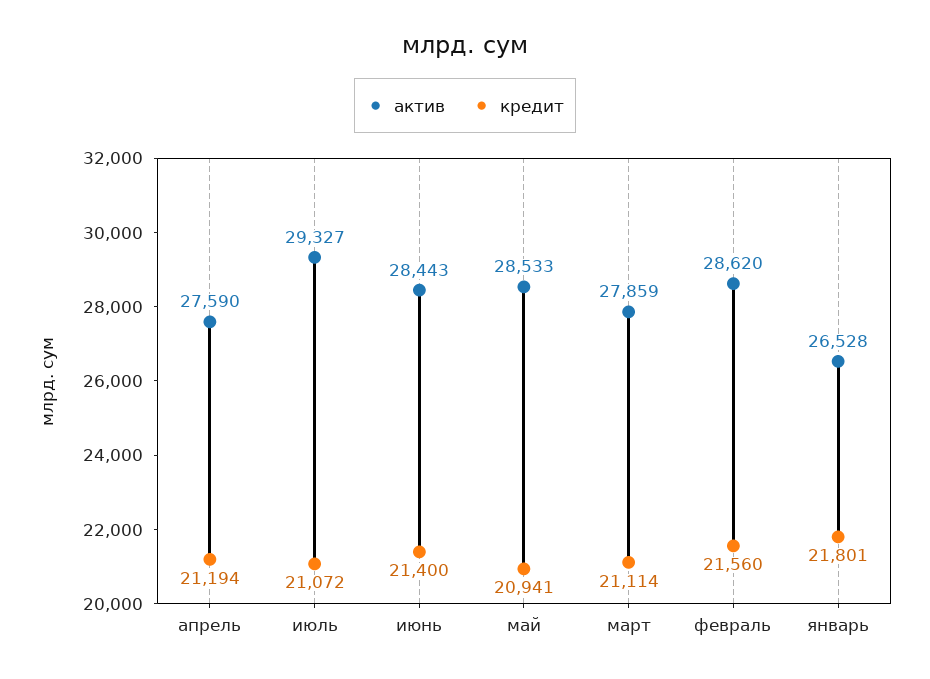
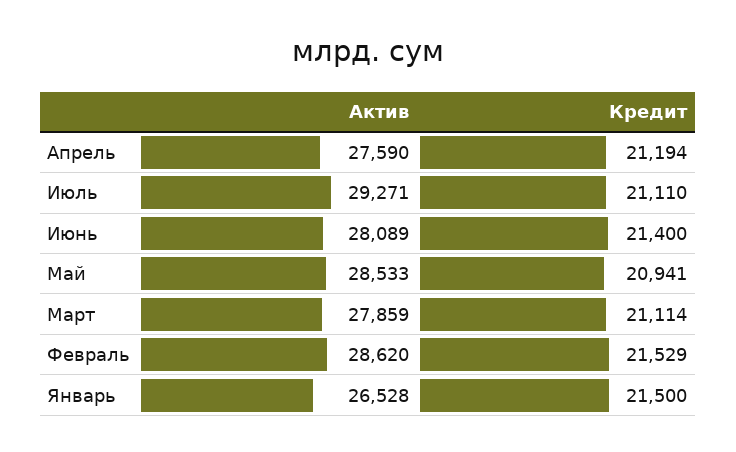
актив, июль: 29327 -> 29271
кредит, июль: 21072 -> 21110
актив, июнь: 28443 -> 28089
кредит, февраль: 21560 -> 21529
кредит, январь: 21801 -> 21500

